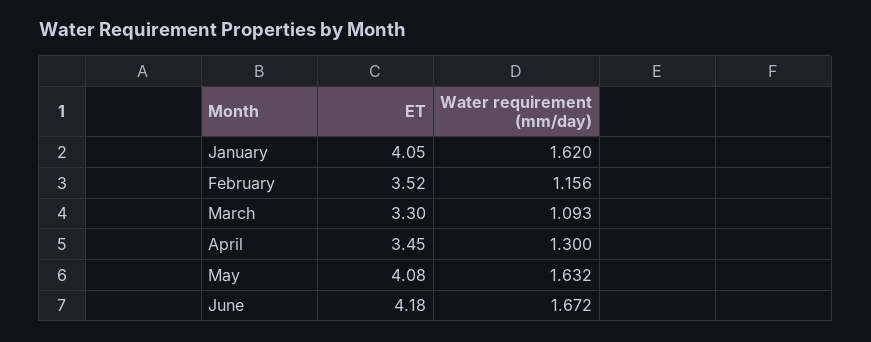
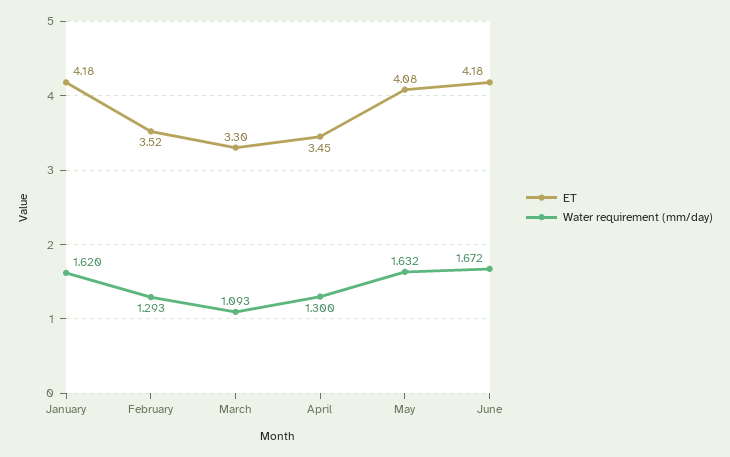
ET, January: 4.05 -> 4.18
Water requirement (mm/day), February: 1.156 -> 1.293

